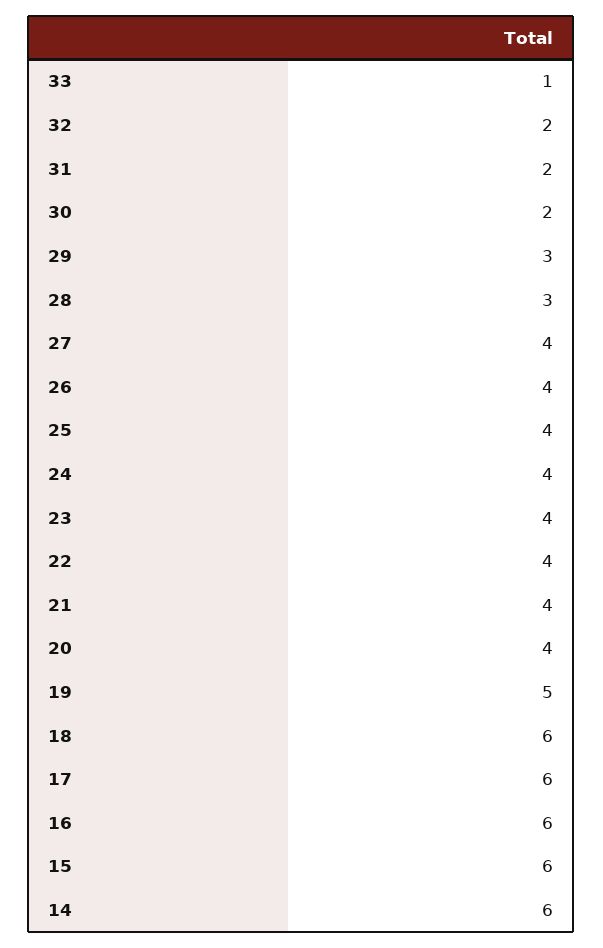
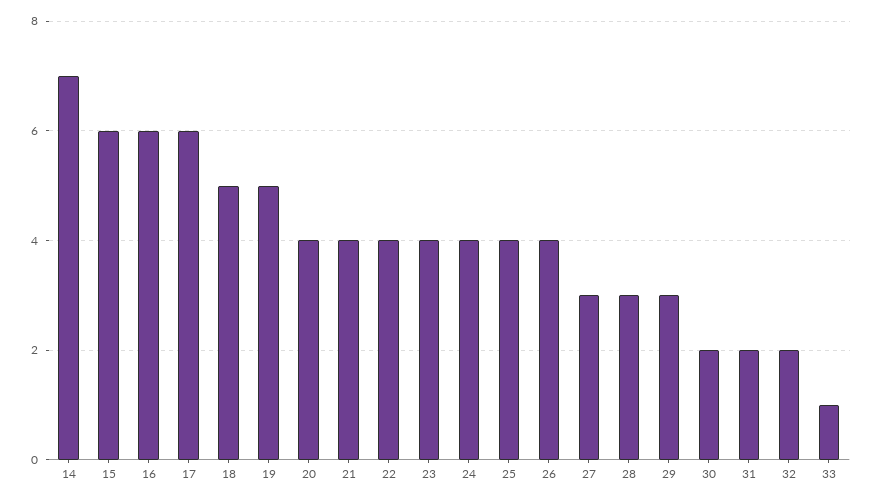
27: 4 -> 3
18: 6 -> 5
14: 6 -> 7

